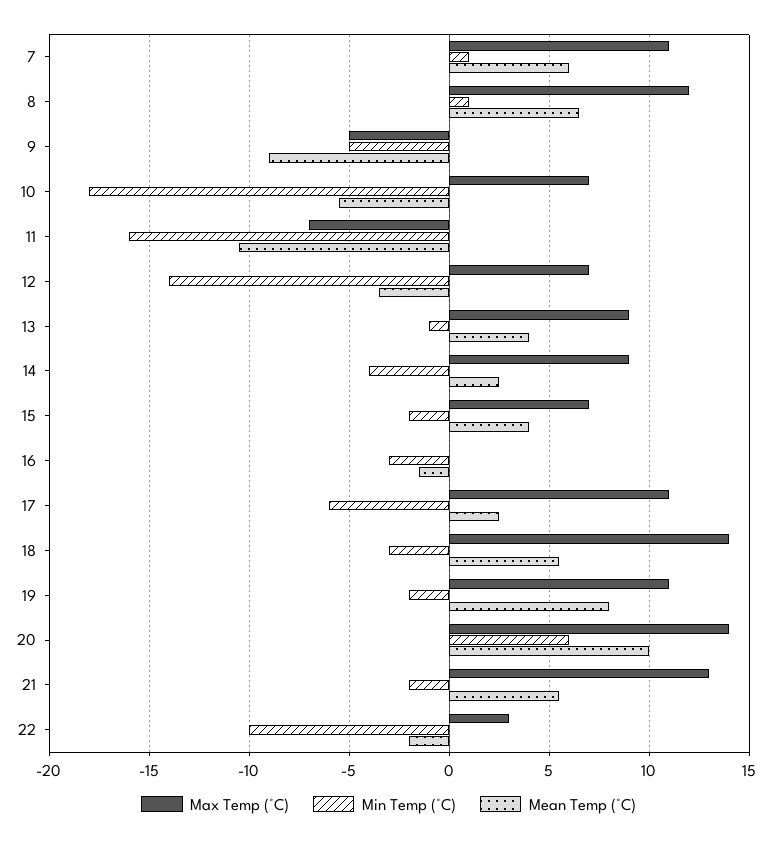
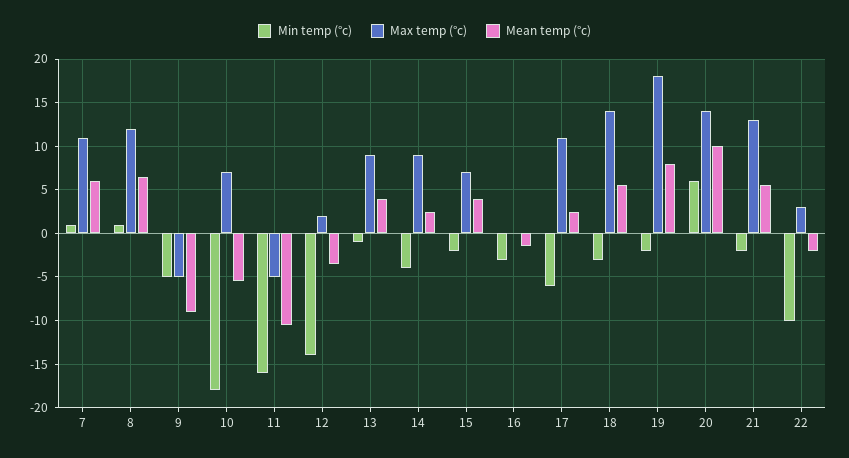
Max Temp (°C), 11: -7 -> -5
Max Temp (°C), 12: 7 -> 2
Max Temp (°C), 19: 11 -> 18

